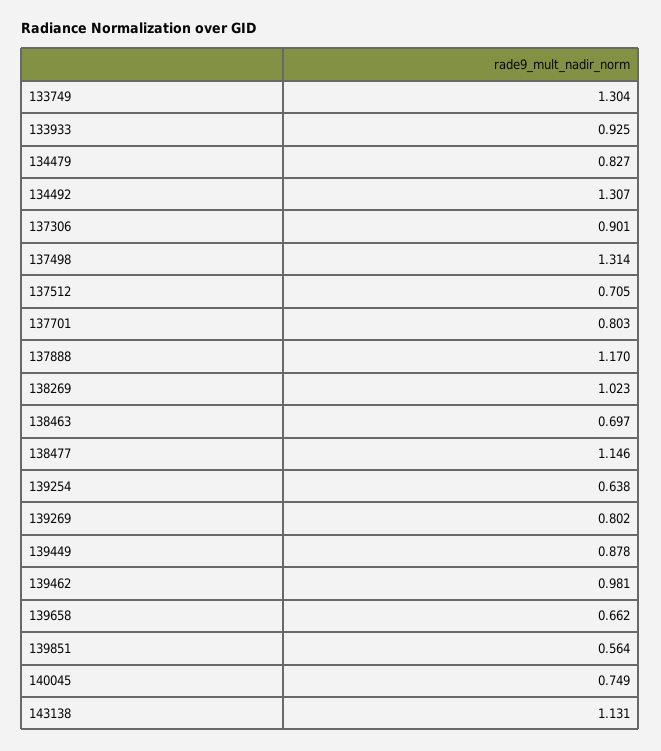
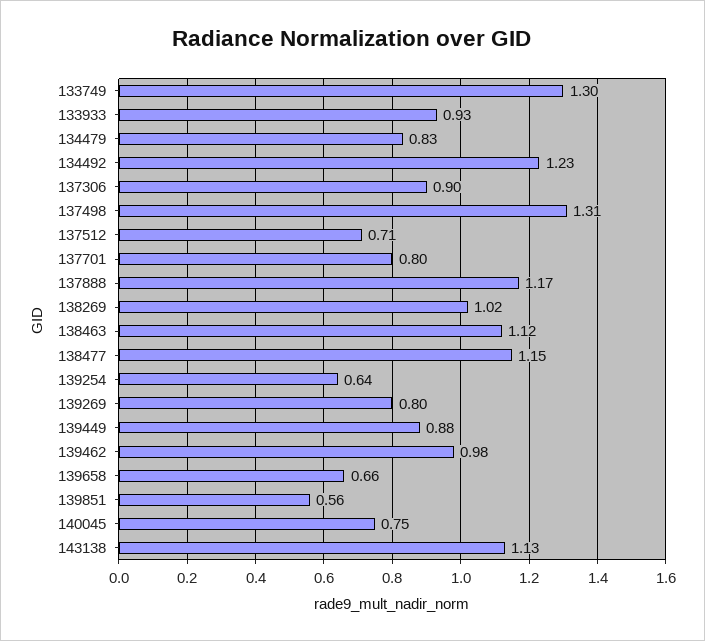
134492: 1.307 -> 1.23
138463: 0.697 -> 1.12

